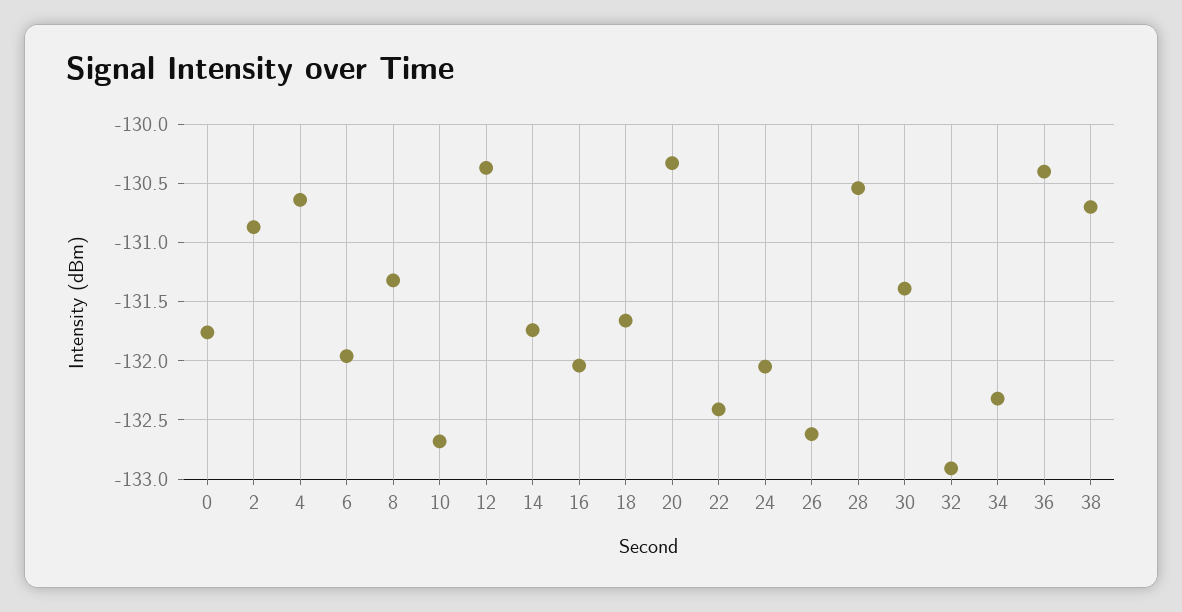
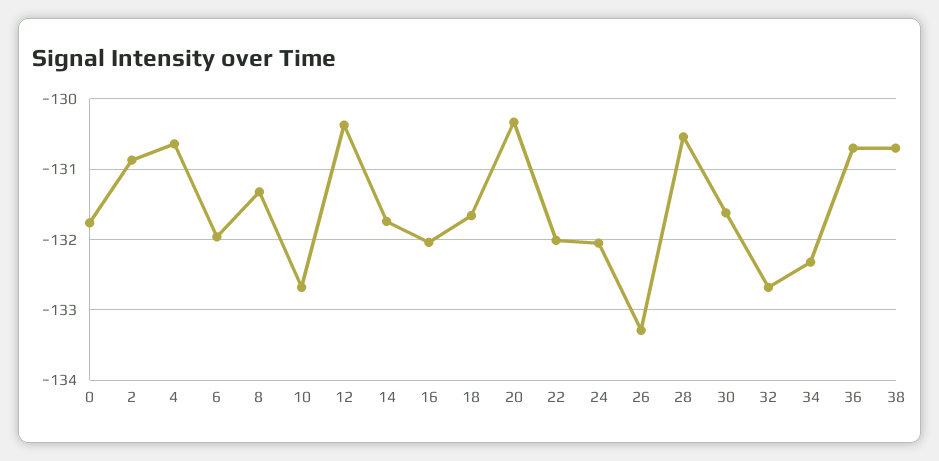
22: -132.4 -> -132
26: -132.6 -> -133.3
30: -131.4 -> -131.6
32: -132.9 -> -132.7
36: -130.4 -> -130.7

